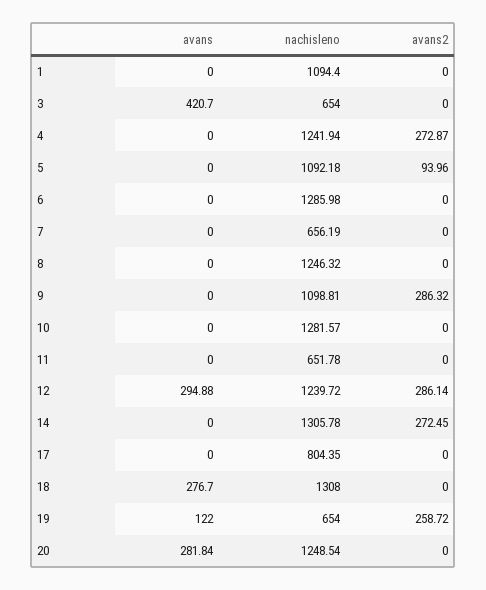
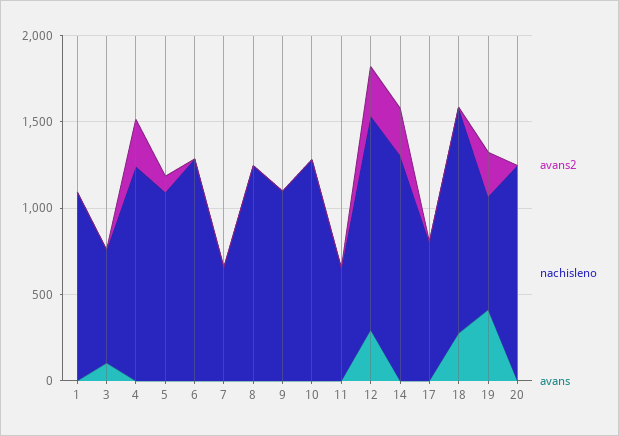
avans, 3: 420.7 -> 100
avans2, 9: 286.32 -> 0
avans, 19: 122 -> 400
avans, 20: 281.84 -> 0

